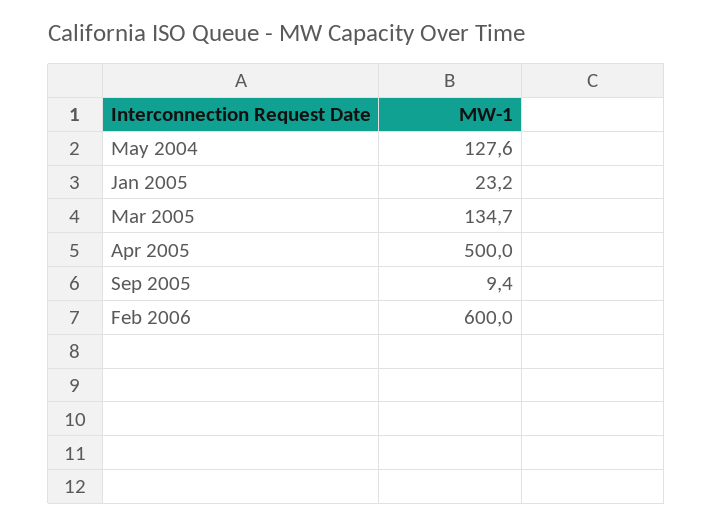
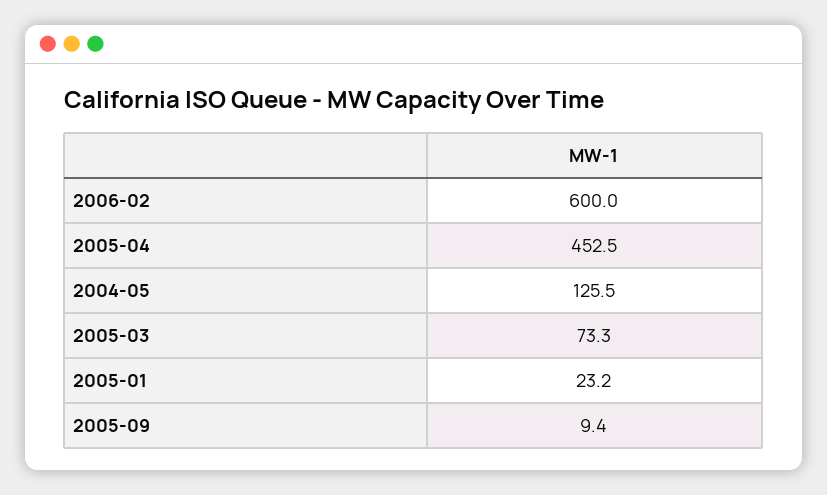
May 2004: 127.6 -> 125.5
Mar 2005: 134.7 -> 73.3
Apr 2005: 500 -> 452.5

